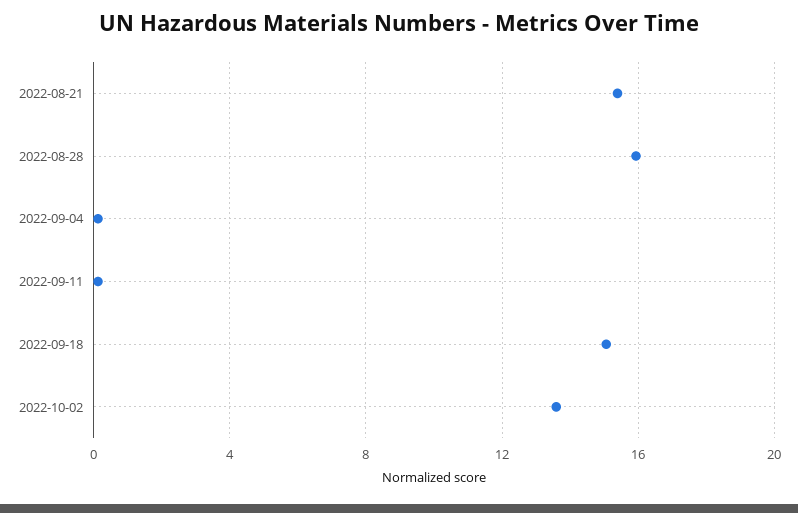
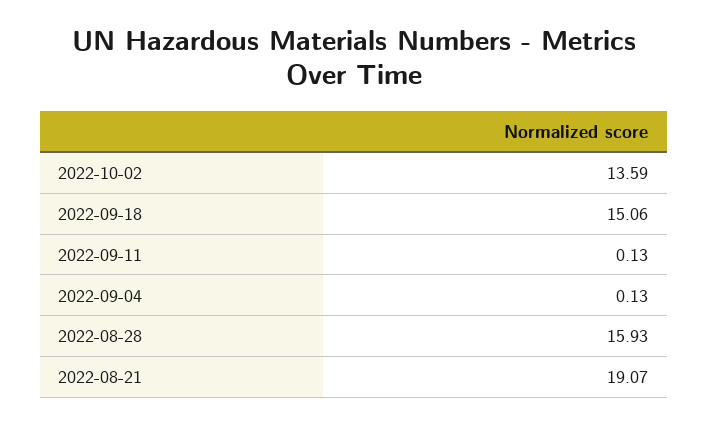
2022-08-21: 15.5 -> 19.07

